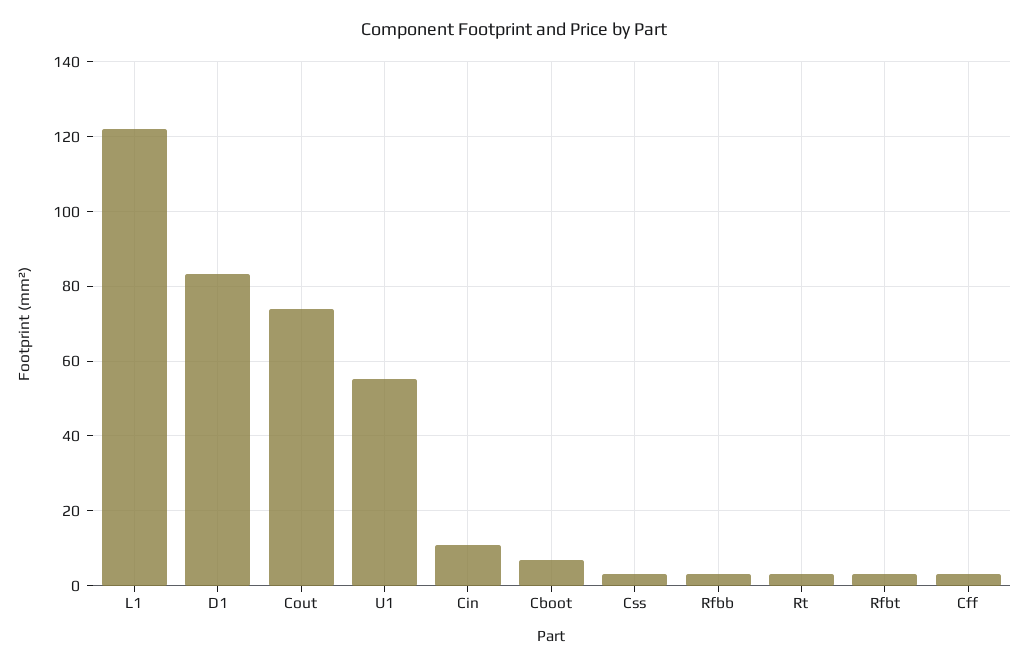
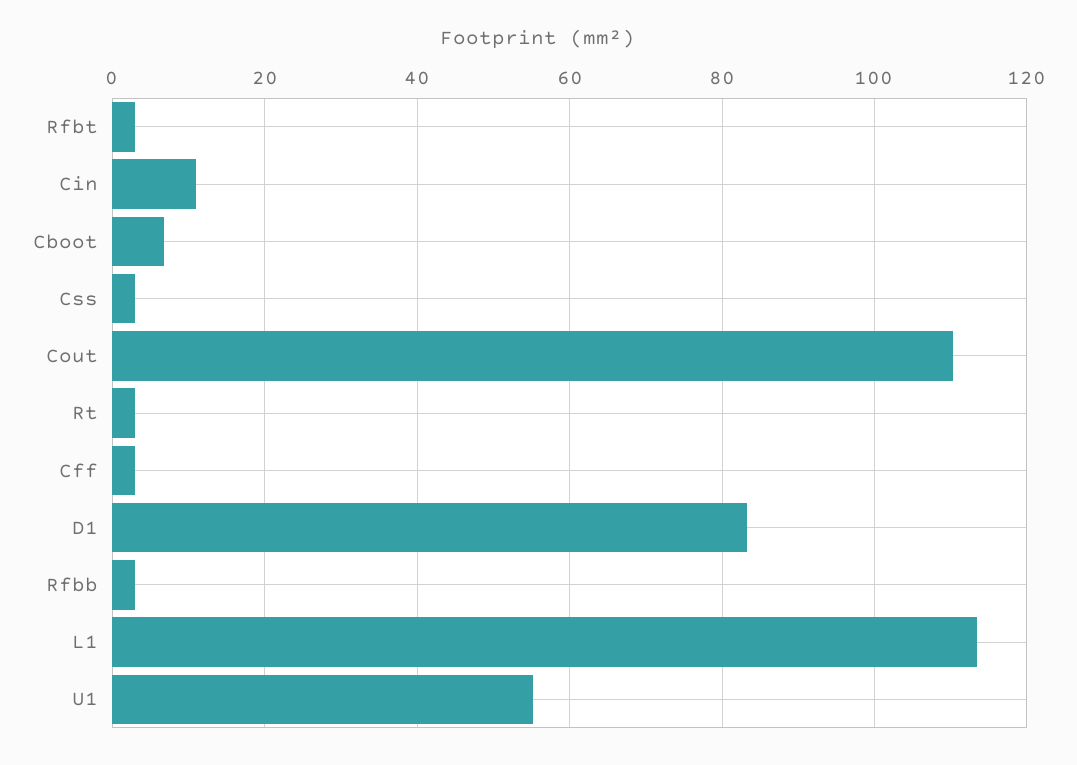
L1: 122 -> 114
Cout: 74 -> 110

